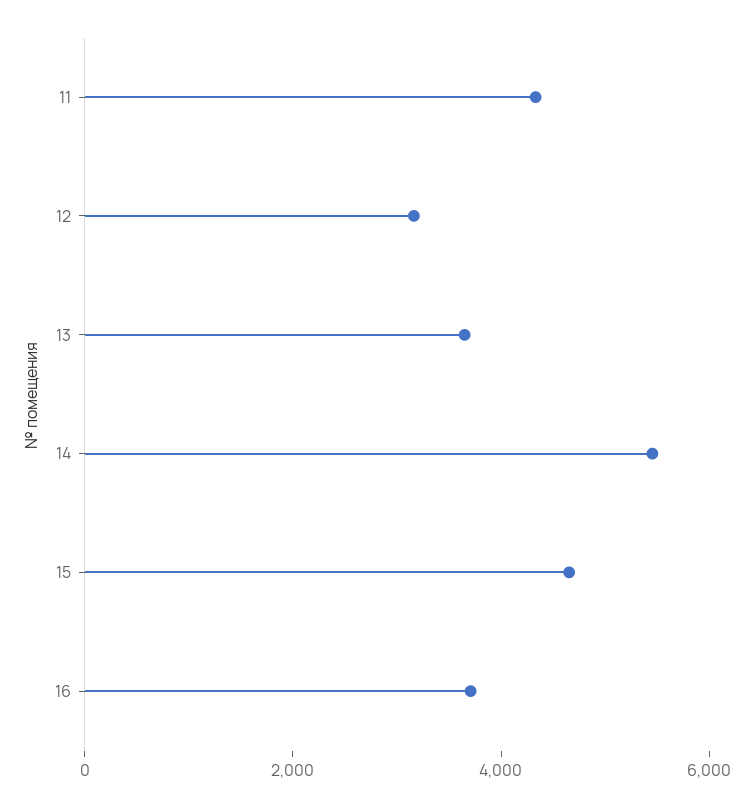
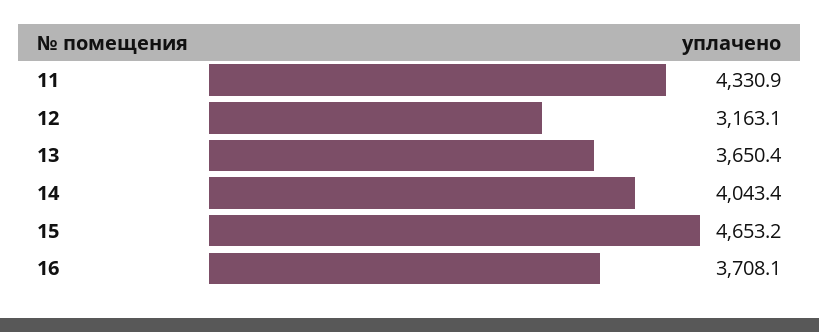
14: 5500 -> 4043.4

